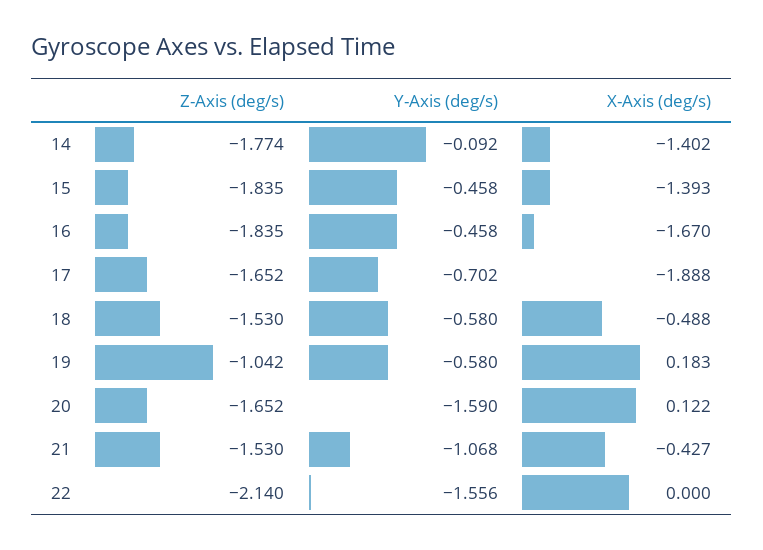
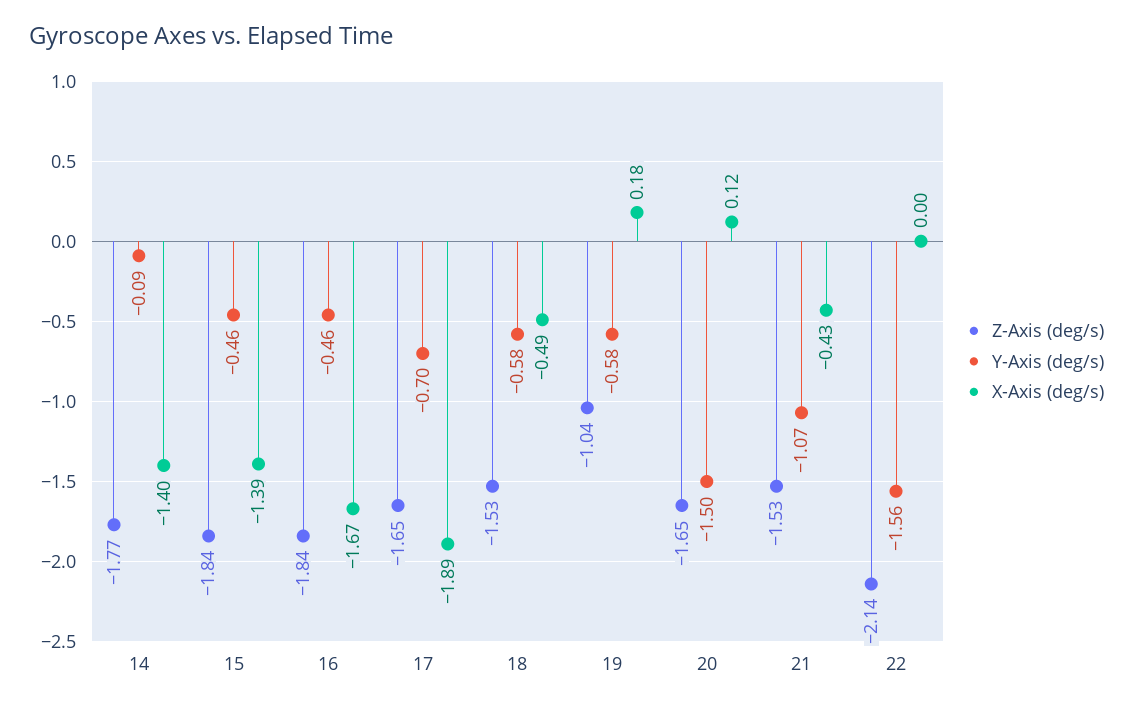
Y-Axis (deg/s), 20: -1.59 -> -1.5

